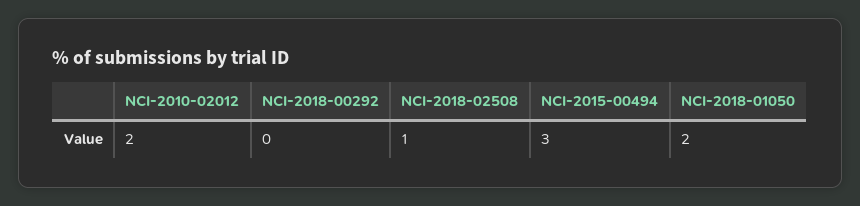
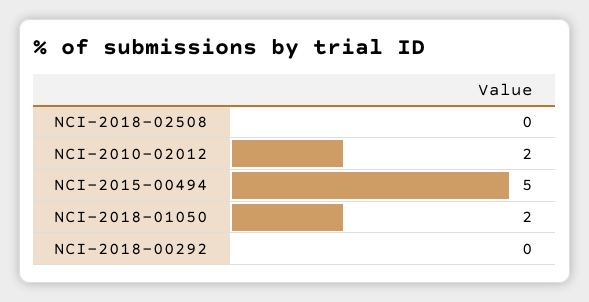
NCI-2018-02508: 1 -> 0
NCI-2015-00494: 3 -> 5

